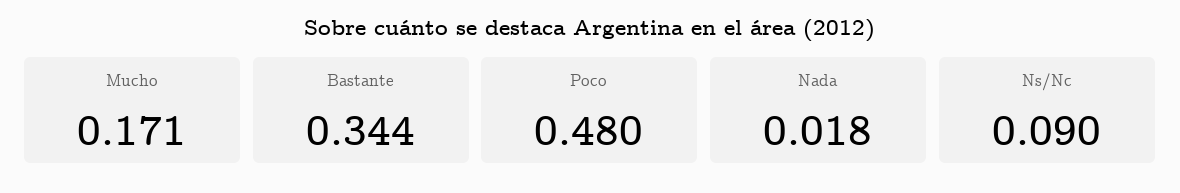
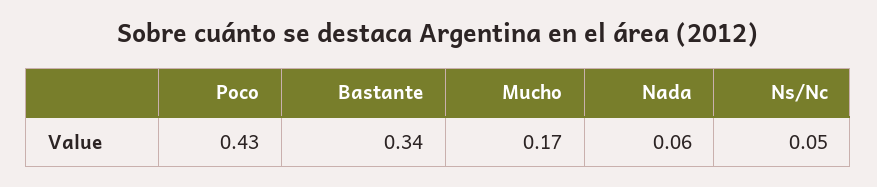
Poco: 0.48 -> 0.43
Nada: 0.018 -> 0.06
Ns/Nc: 0.09 -> 0.05

